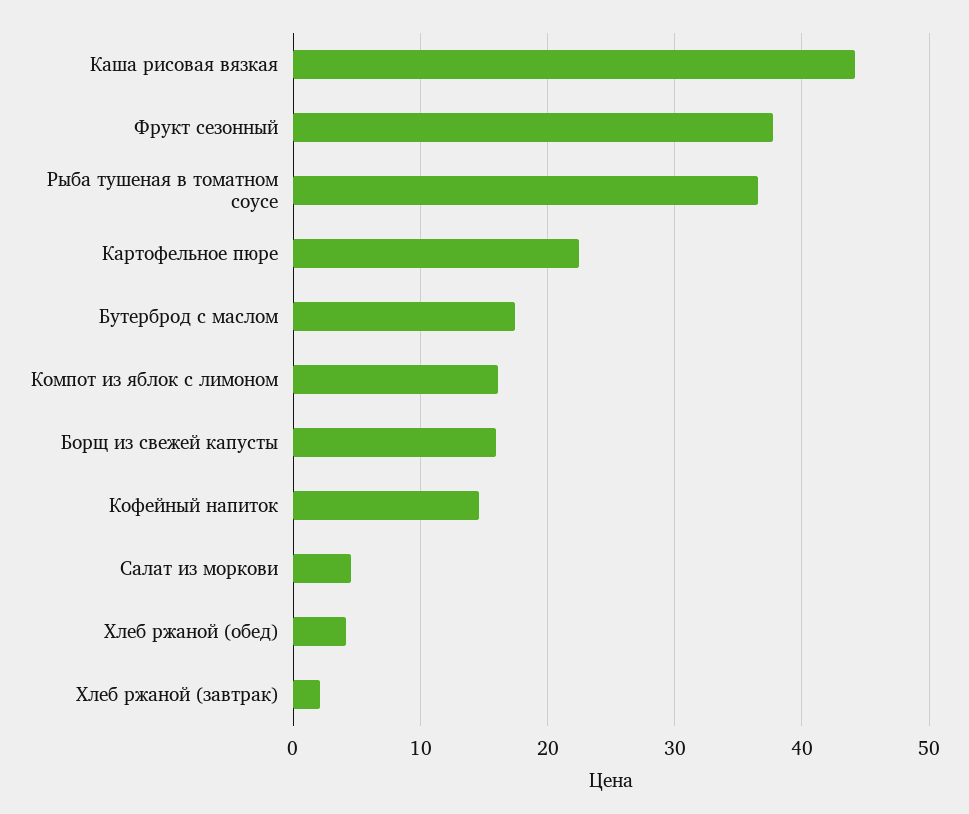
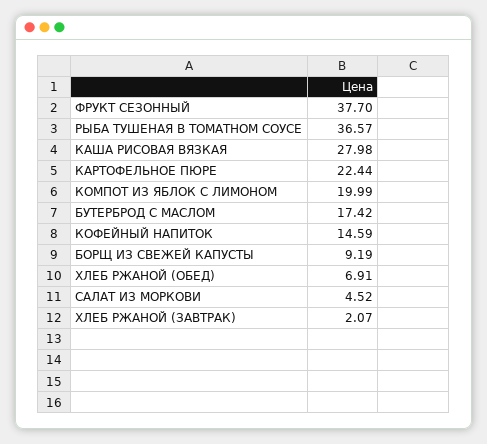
Каша рисовая вязкая: 44 -> 27.98
Компот из яблок с лимоном: 16 -> 19.99
Борщ из свежей капусты: 16 -> 9.19
Хлеб ржаной (обед): 4 -> 6.91

